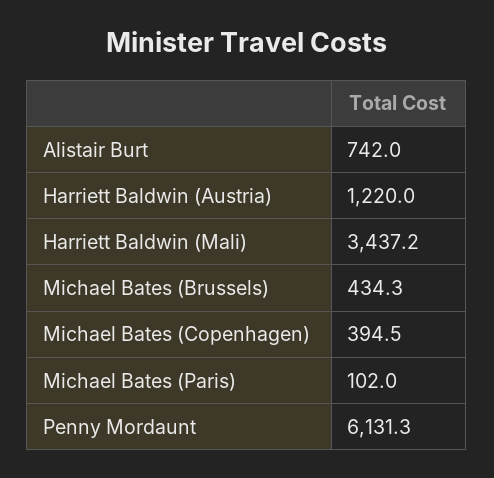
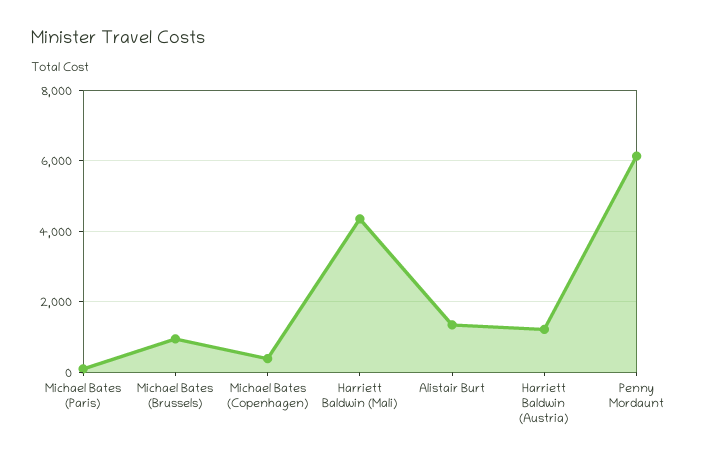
Alistair Burt: 742 -> 1400
Harriett Baldwin (Mali): 3437.2 -> 4400
Michael Bates (Brussels): 434.3 -> 1000

